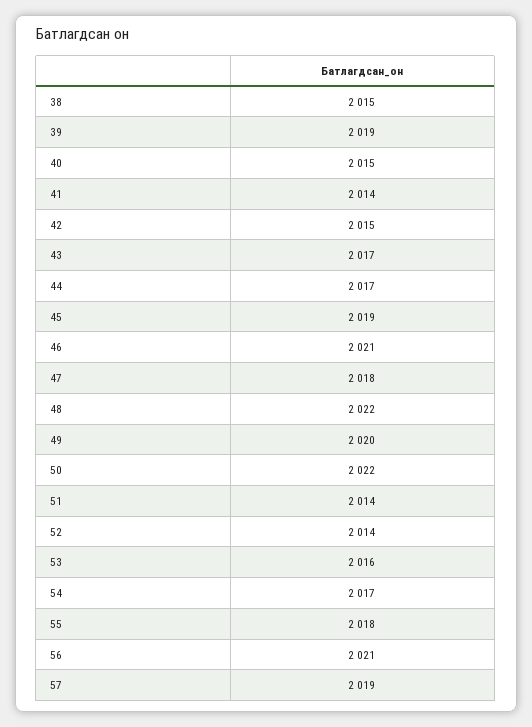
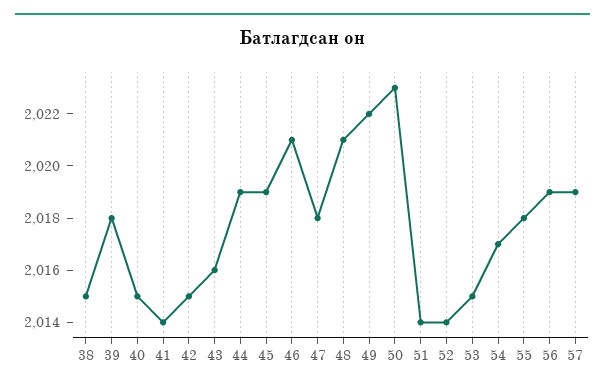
39: 2019 -> 2018
43: 2017 -> 2016
44: 2017 -> 2019
48: 2022 -> 2021
49: 2020 -> 2022
50: 2022 -> 2023
53: 2016 -> 2015
56: 2021 -> 2019

